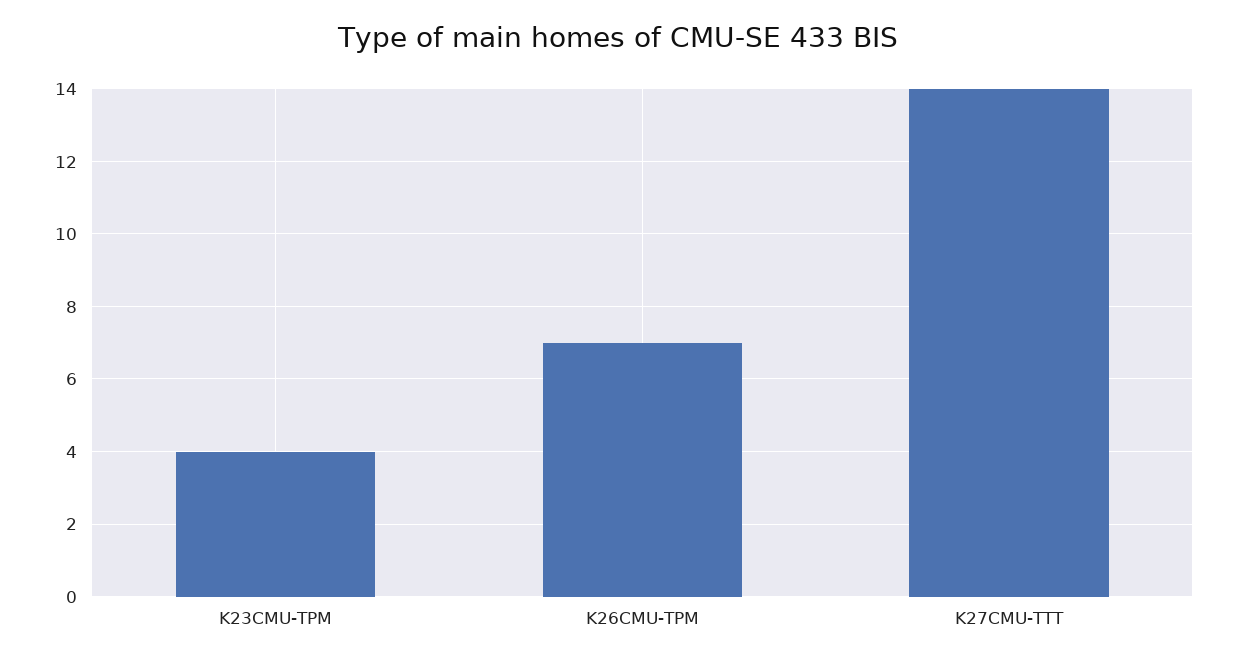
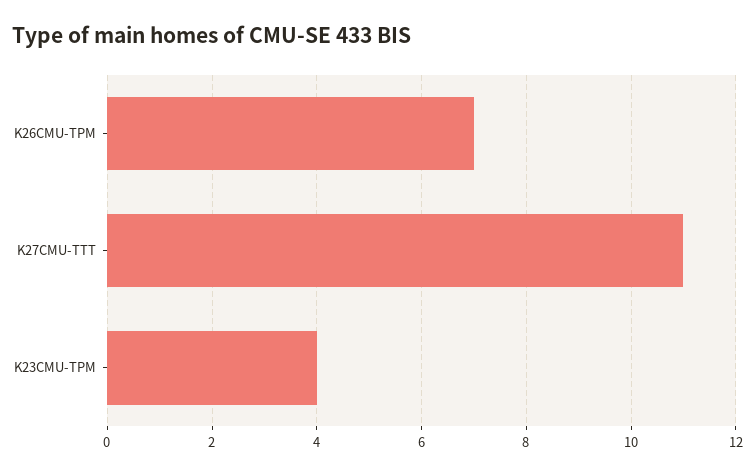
K27CMU-TTT: 14 -> 11

